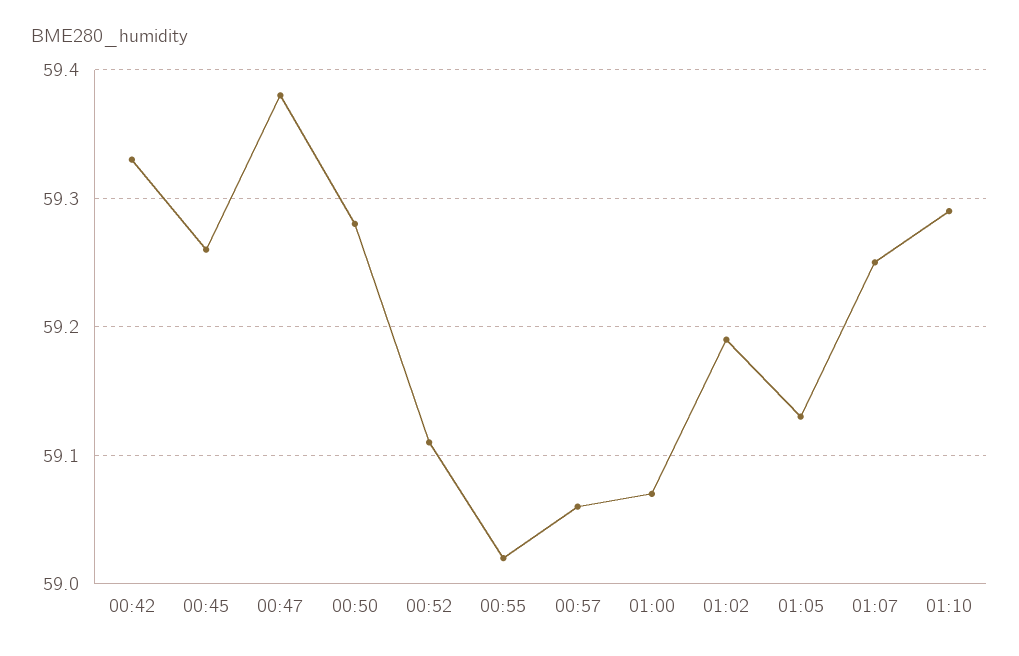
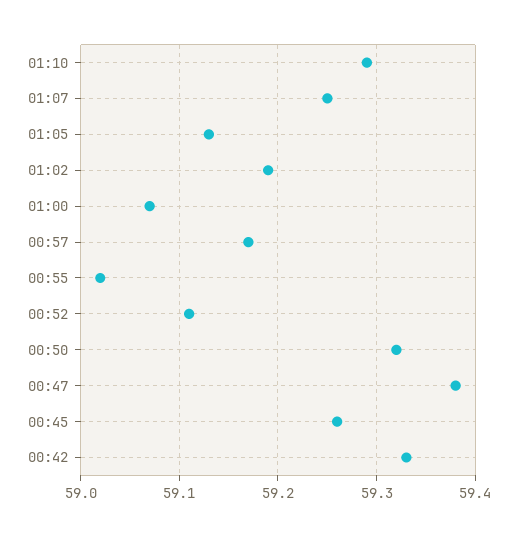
00:50: 59.28 -> 59.32
00:57: 59.06 -> 59.17

